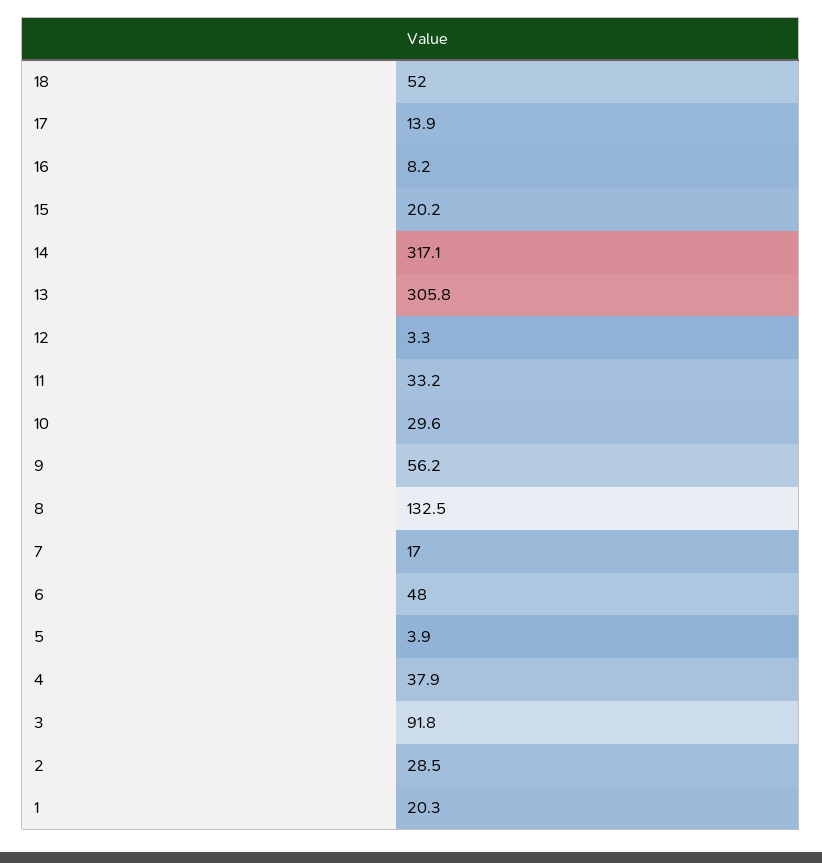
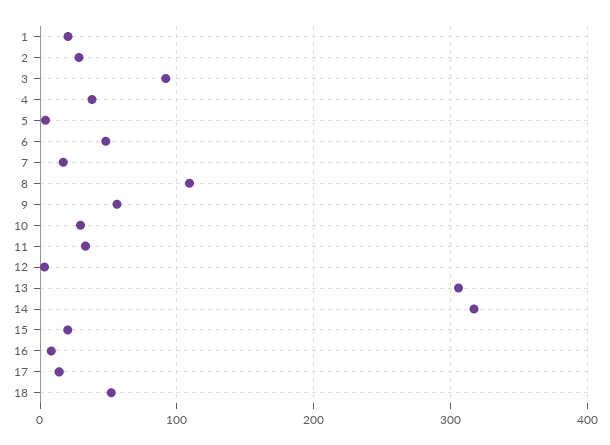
8: 132.5 -> 110

